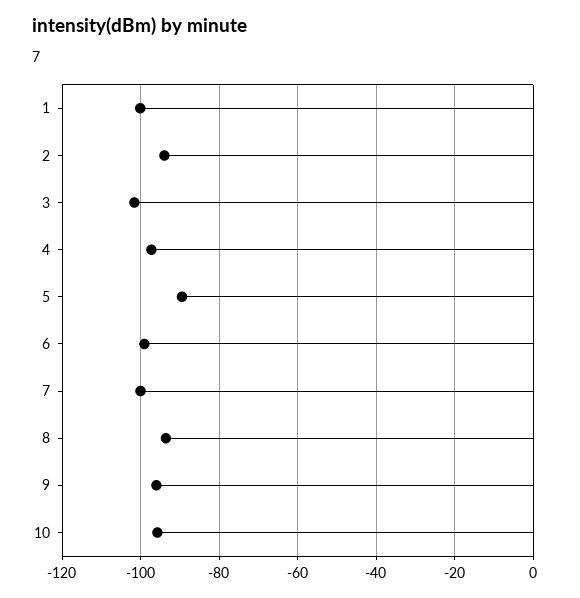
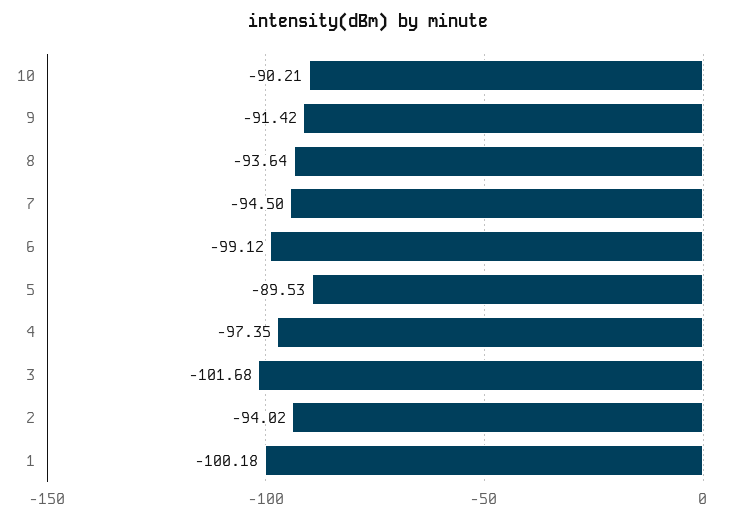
7: -100 -> -94.5
9: -96 -> -91.42
10: -96 -> -90.21

